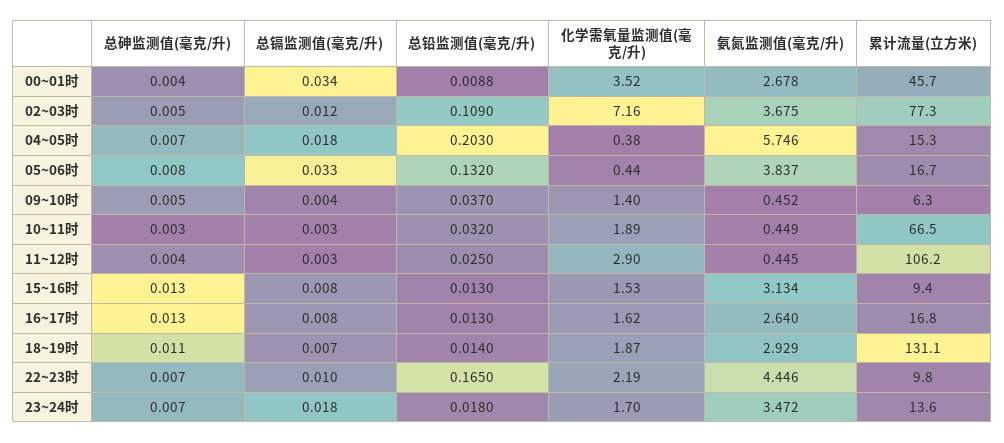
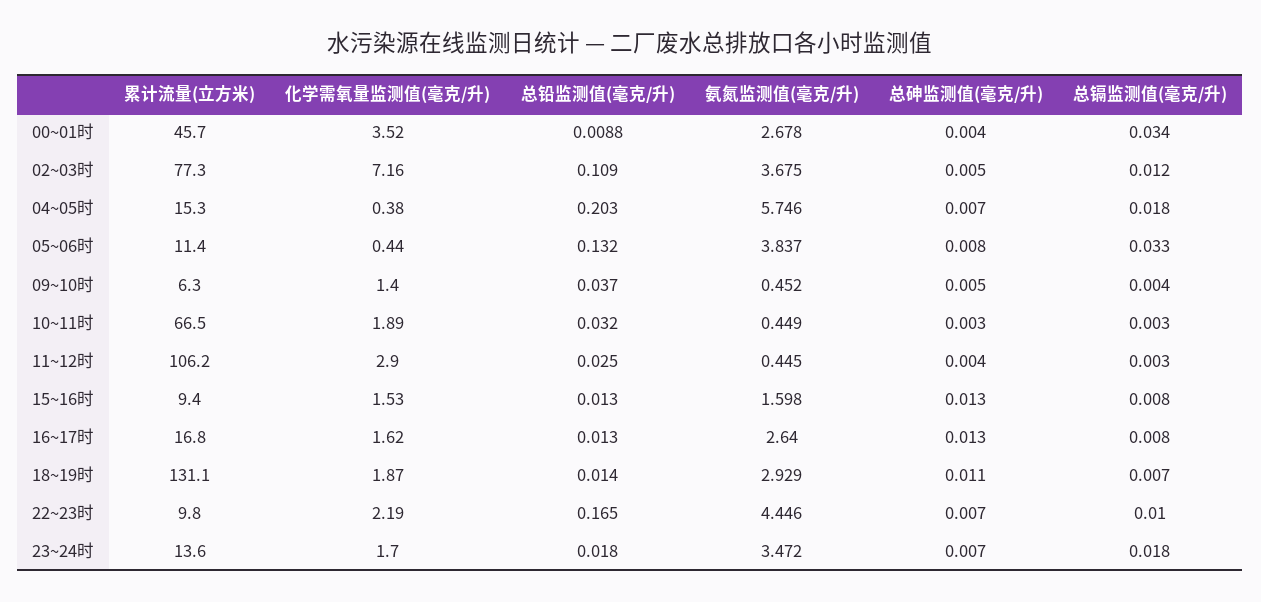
累计流量(立方米), 05~06时: 16.7 -> 11.4
氨氮监测值(毫克/升), 15~16时: 3.134 -> 1.598

